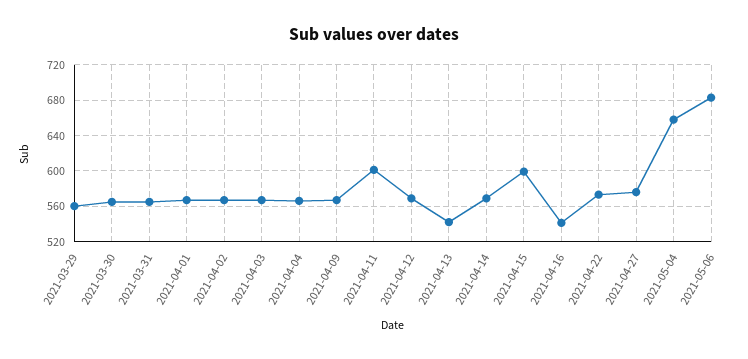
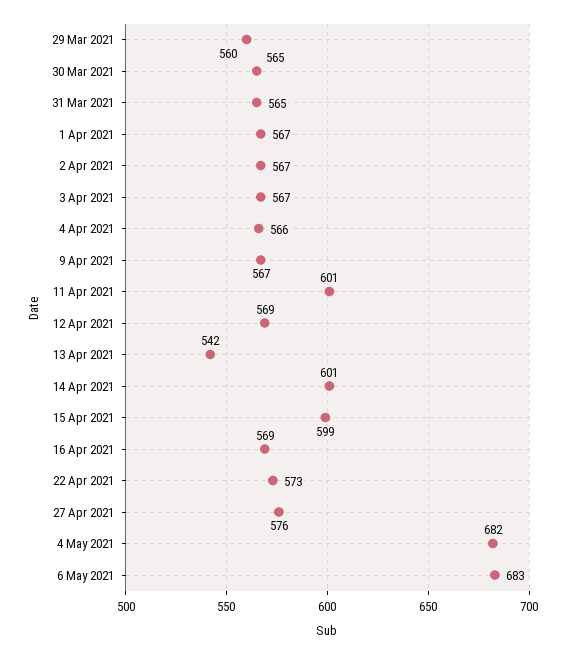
2021-04-14: 570 -> 601
2021-04-16: 540 -> 569
2021-05-04: 660 -> 682

